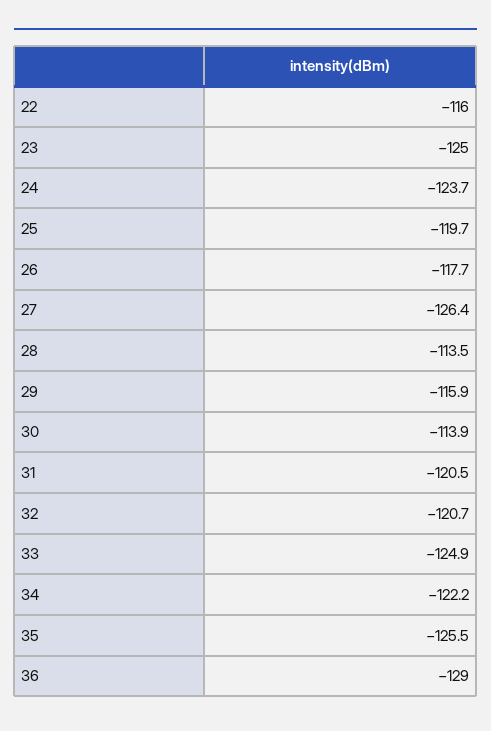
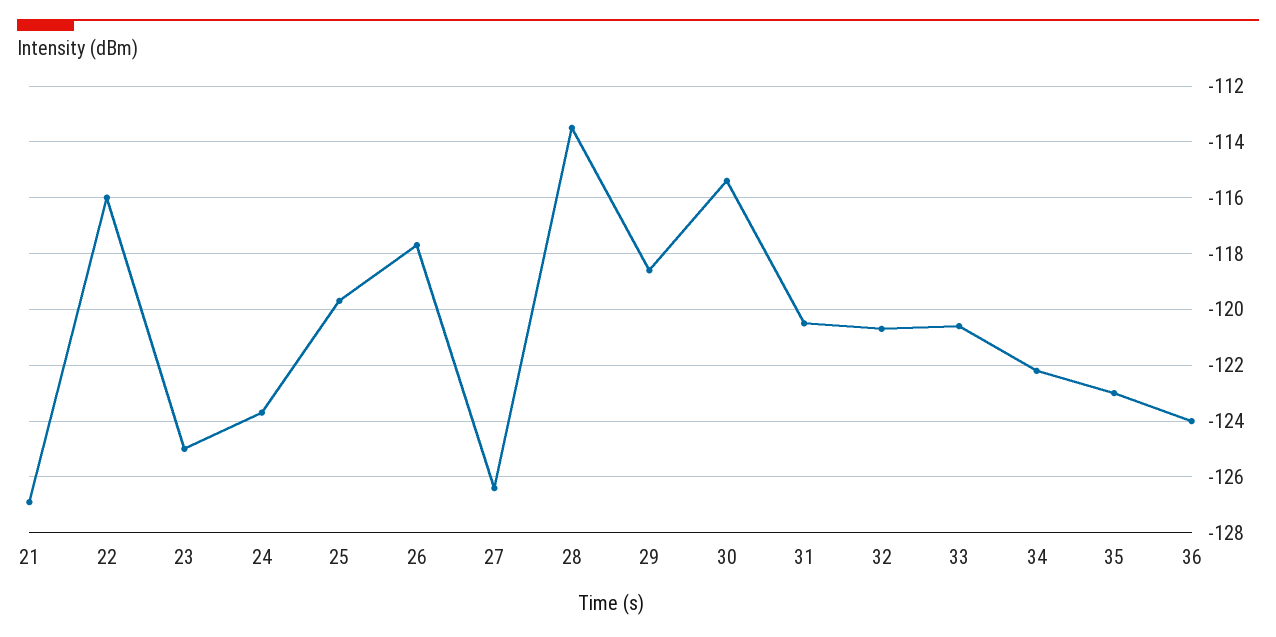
29: -115.9 -> -118.5
30: -113.9 -> -115.5
33: -124.9 -> -120.5
35: -125.5 -> -123
36: -129 -> -124
21: none -> -127

